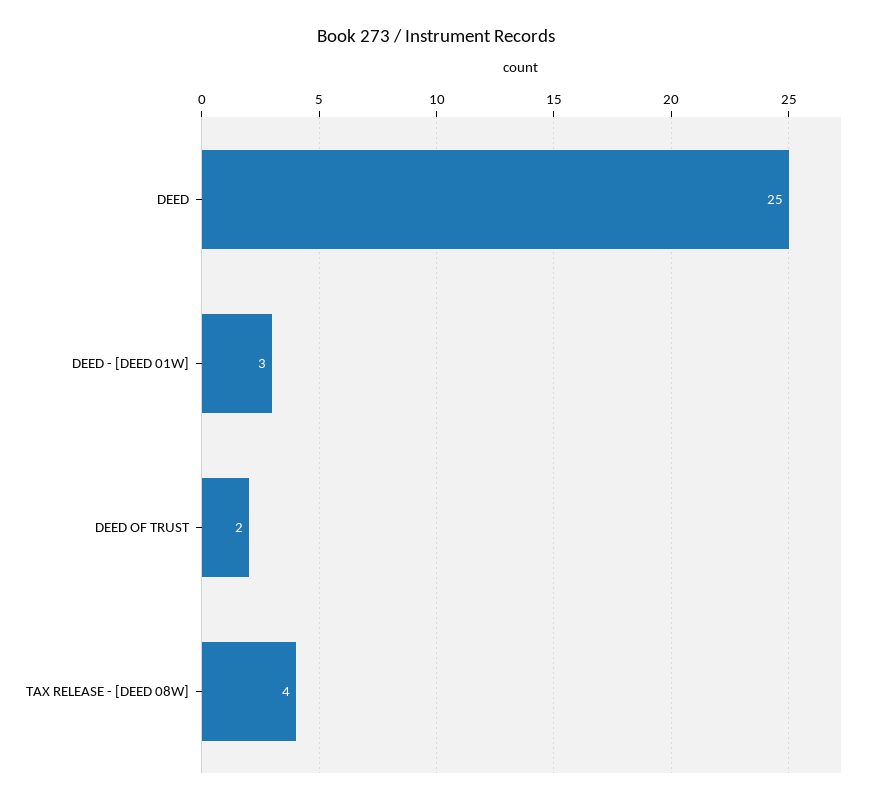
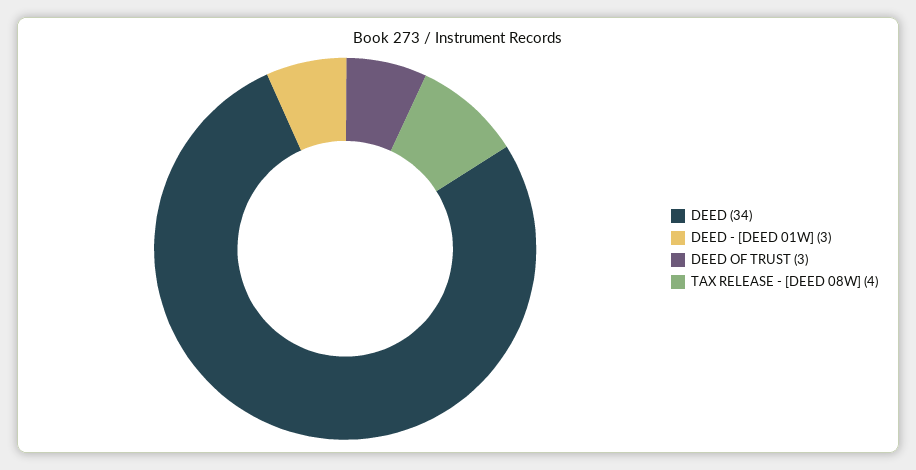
DEED: 25 -> 34
DEED OF TRUST: 2 -> 3

